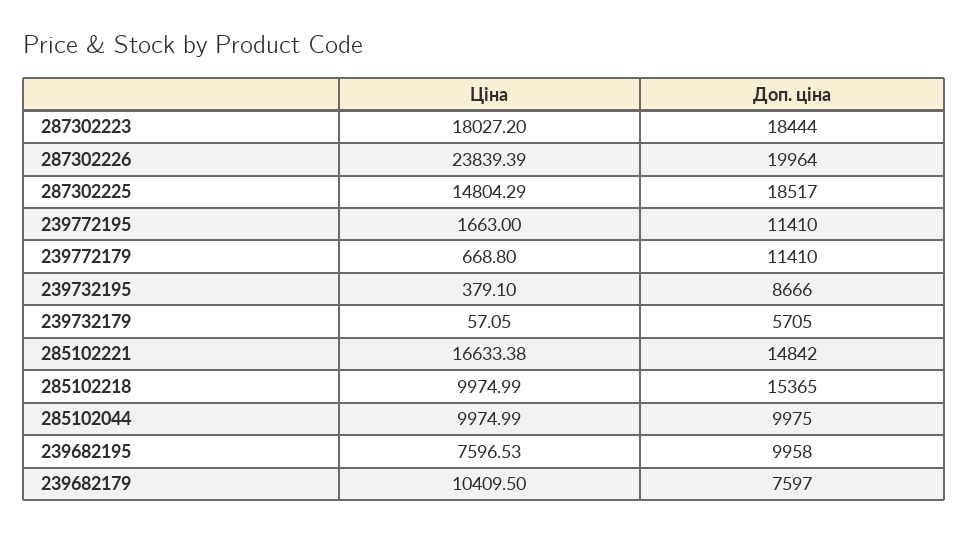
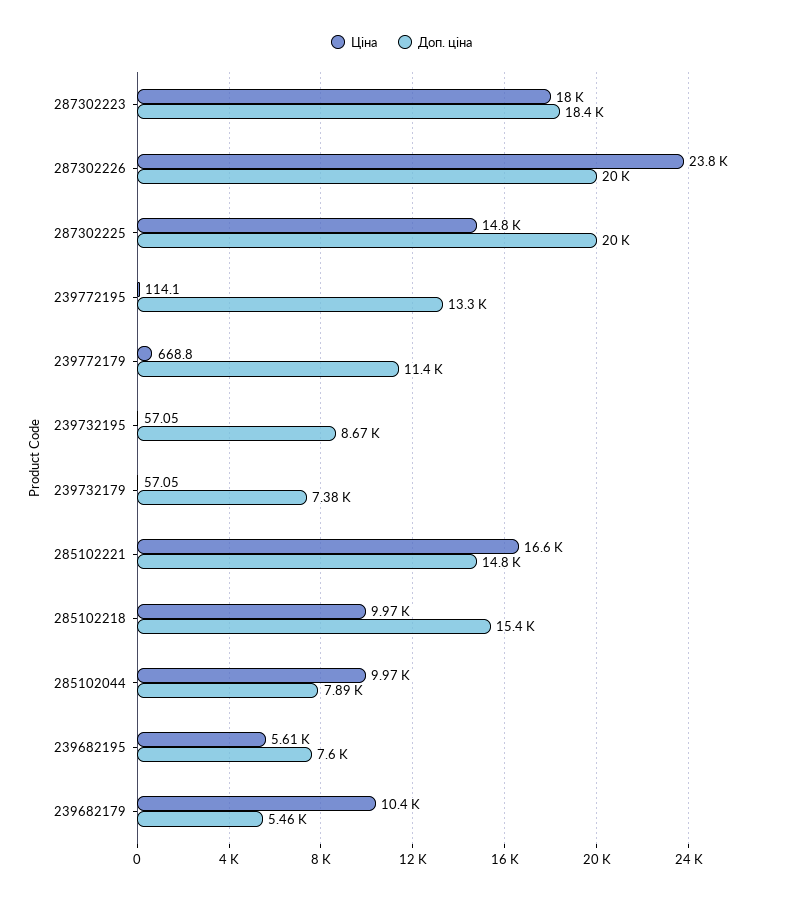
Доп. ціна, 287302225: 18517 -> 20000
Ціна, 239772195: 1663 -> 114.1
Доп. ціна, 239772195: 11410 -> 13300
Ціна, 239732195: 379.1 -> 57.05
Доп. ціна, 239732179: 5705 -> 7380
Доп. ціна, 285102044: 9975 -> 7890
Ціна, 239682195: 7596.53 -> 5610
Доп. ціна, 239682195: 9958 -> 7600
Доп. ціна, 239682179: 7597 -> 5460

